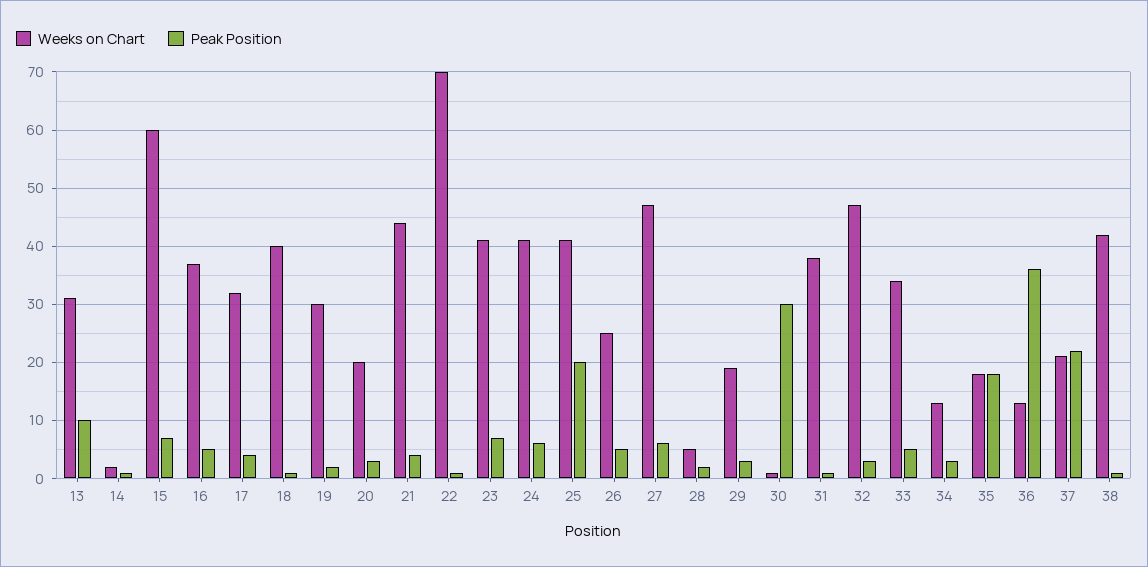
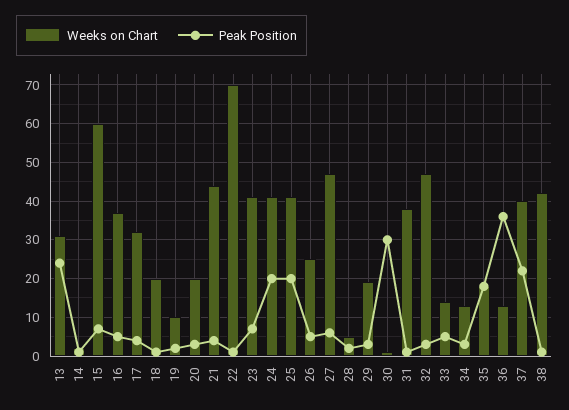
Peak Position, 13: 10 -> 25
Weeks on Chart, 18: 40 -> 20
Weeks on Chart, 19: 30 -> 10
Peak Position, 24: 5 -> 20
Weeks on Chart, 33: 35 -> 15
Weeks on Chart, 37: 20 -> 40

